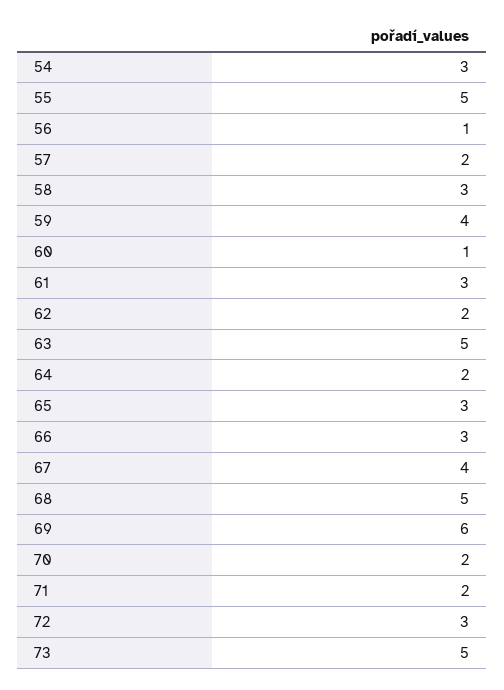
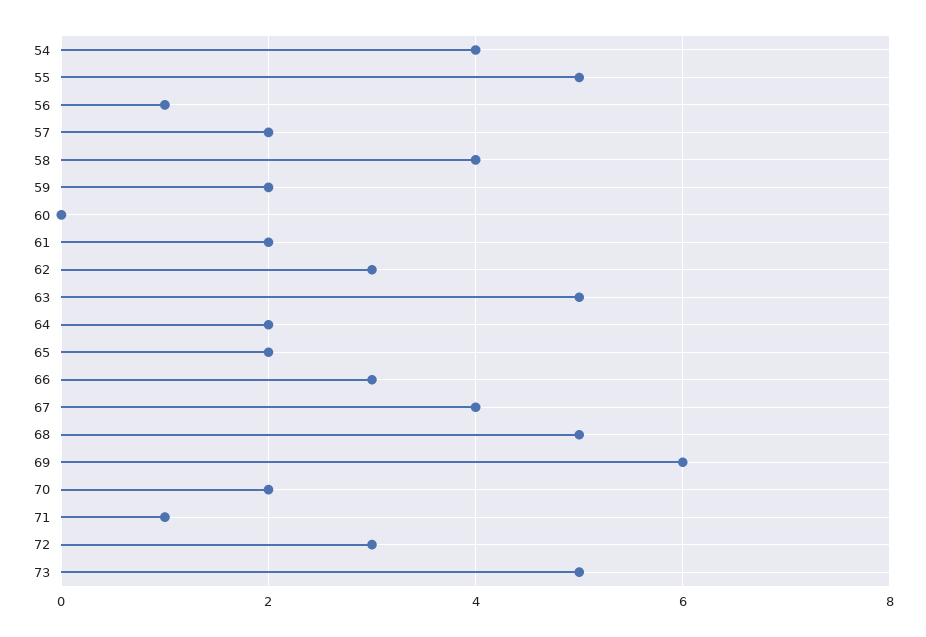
54: 3 -> 4
58: 3 -> 4
59: 4 -> 2
60: 1 -> 0
61: 3 -> 2
62: 2 -> 3
65: 3 -> 2
71: 2 -> 1

